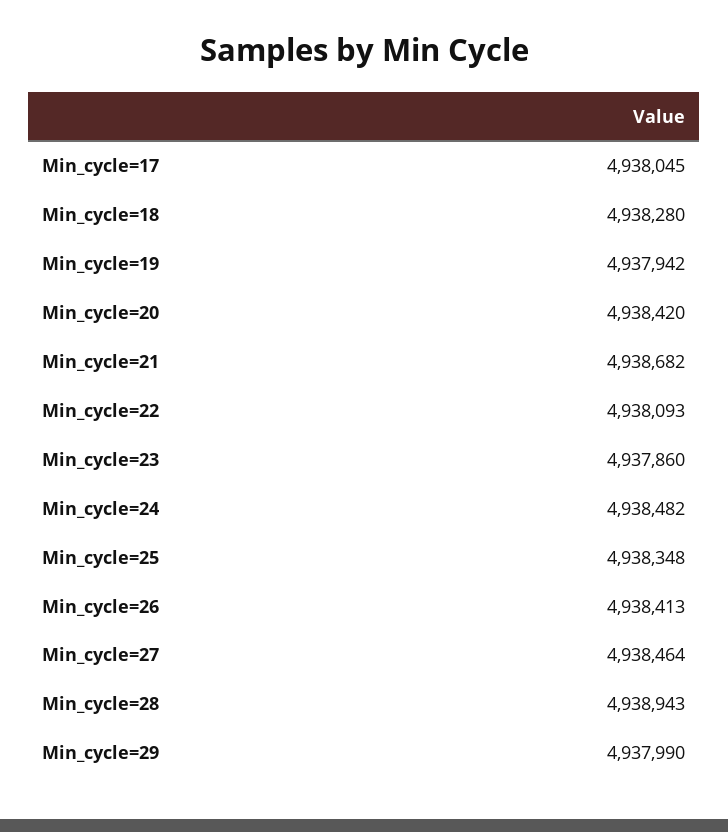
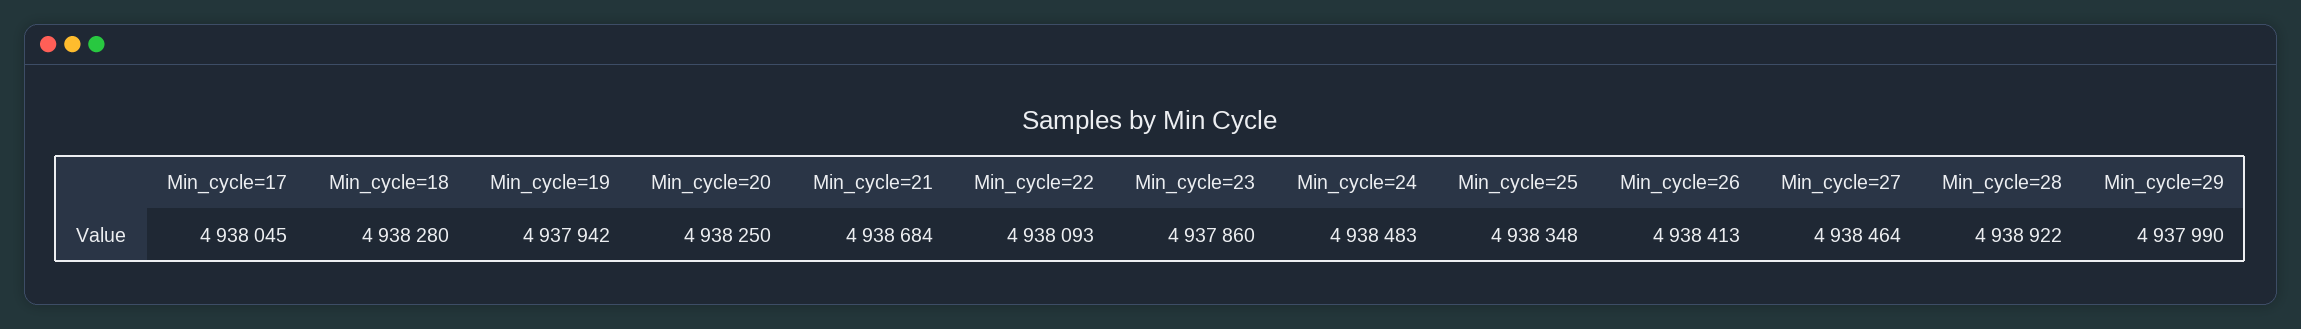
Min_cycle=20: 4938420 -> 4938250
Min_cycle=21: 4938682 -> 4938684
Min_cycle=24: 4938482 -> 4938483
Min_cycle=28: 4938943 -> 4938922

